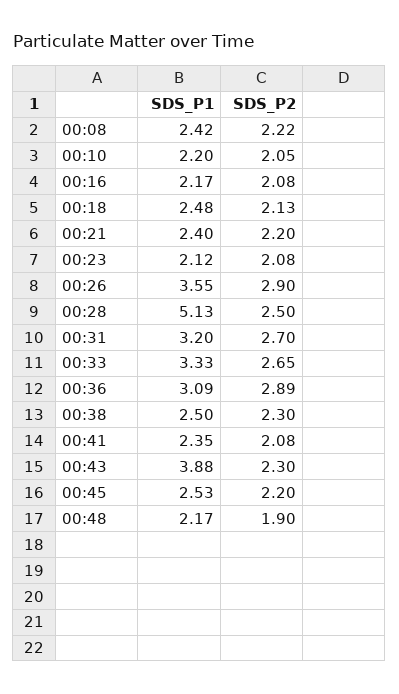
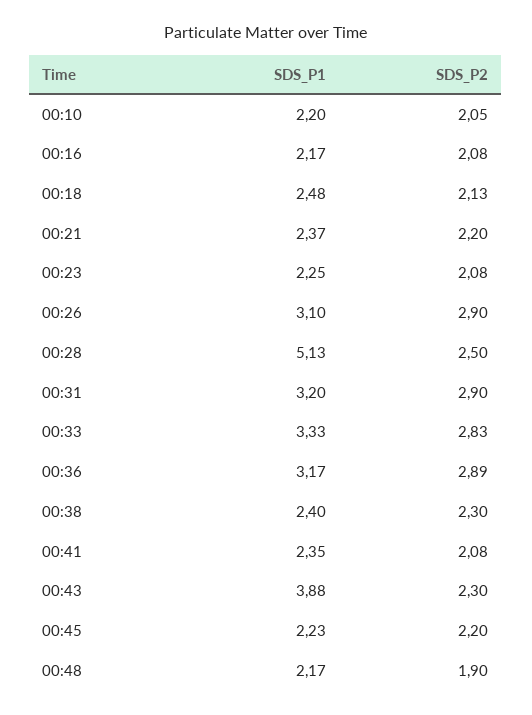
SDS_P1, 00:08: 2.42 -> none
SDS_P2, 00:08: 2.22 -> none
SDS_P1, 00:21: 2.4 -> 2.37
SDS_P1, 00:23: 2.12 -> 2.25
SDS_P1, 00:26: 3.55 -> 3.1
SDS_P2, 00:31: 2.7 -> 2.9
SDS_P2, 00:33: 2.65 -> 2.83
SDS_P1, 00:36: 3.09 -> 3.17
SDS_P1, 00:38: 2.5 -> 2.4
SDS_P1, 00:45: 2.53 -> 2.23

